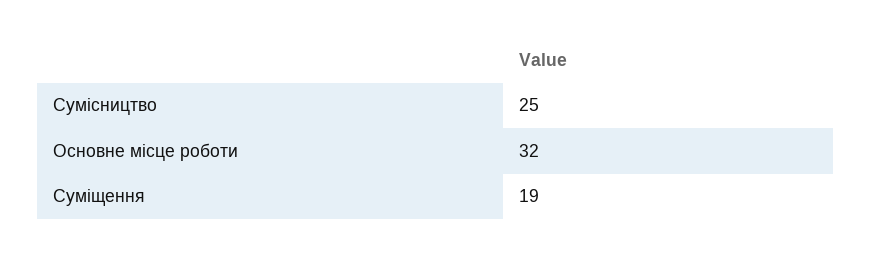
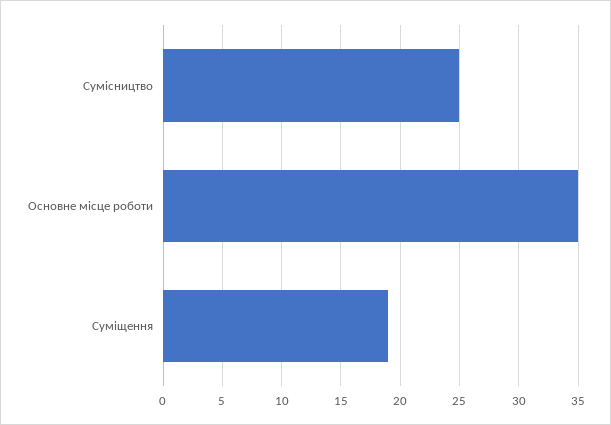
Основне місце роботи: 32 -> 35

